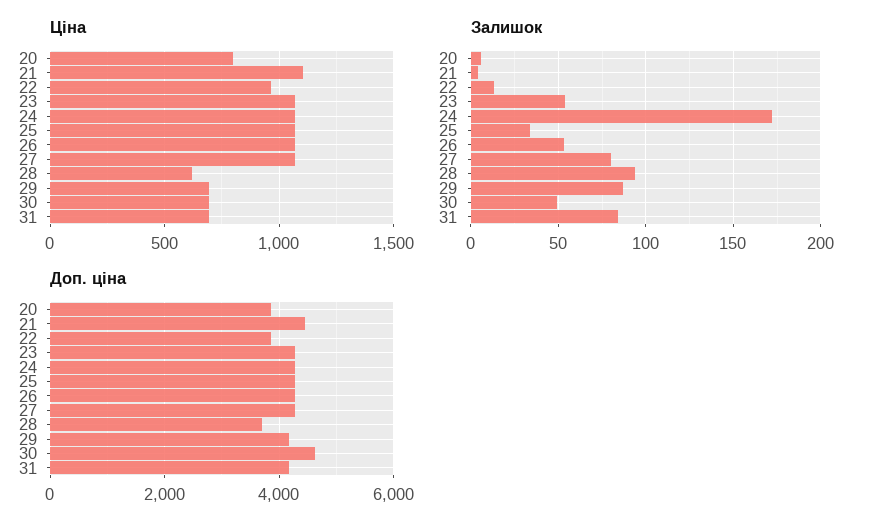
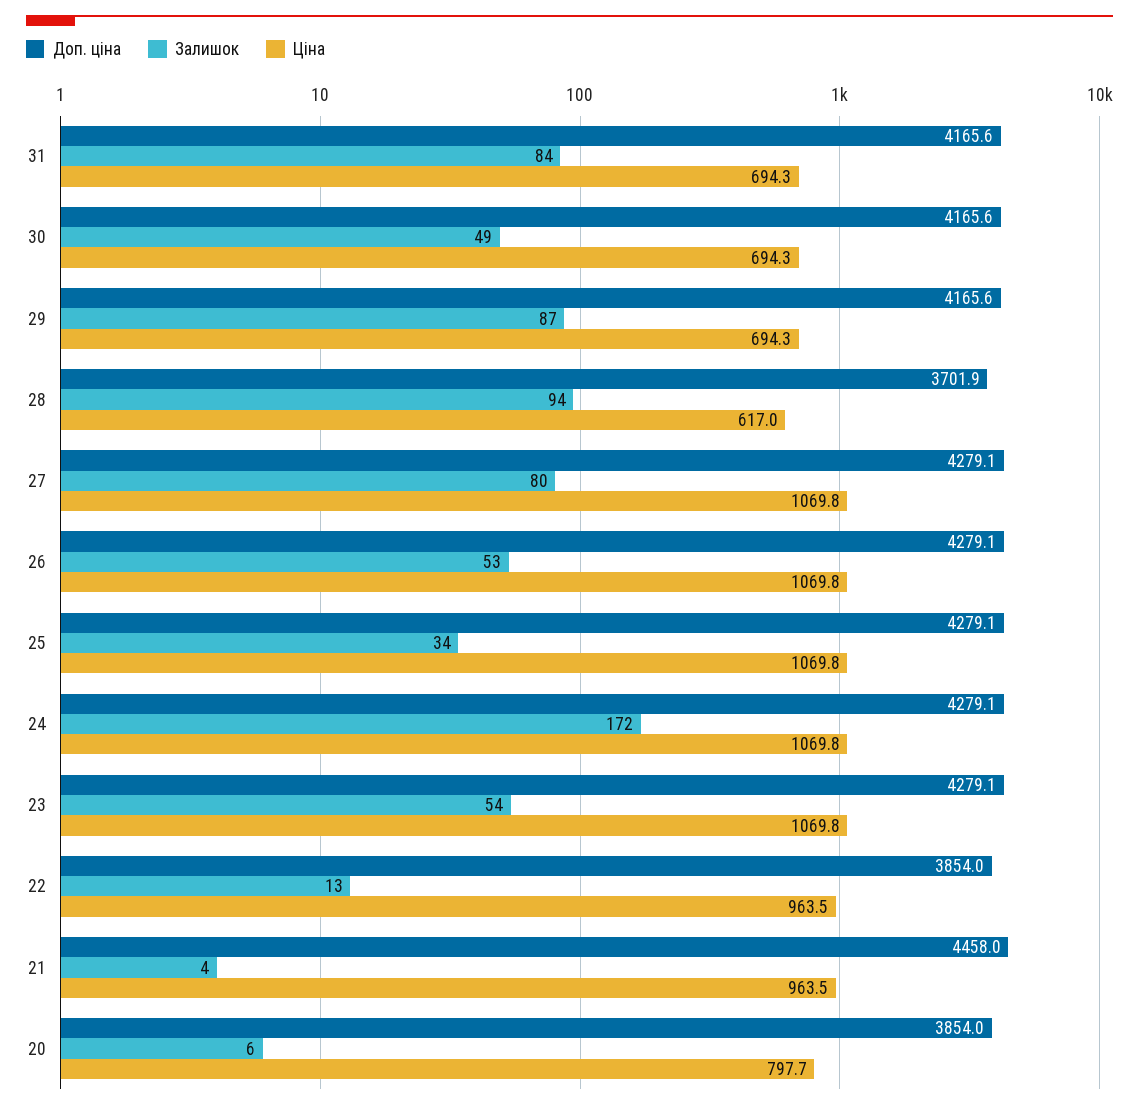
Ціна, 21: 1100 -> 963.5
Доп. ціна, 30: 4600 -> 4165.6

